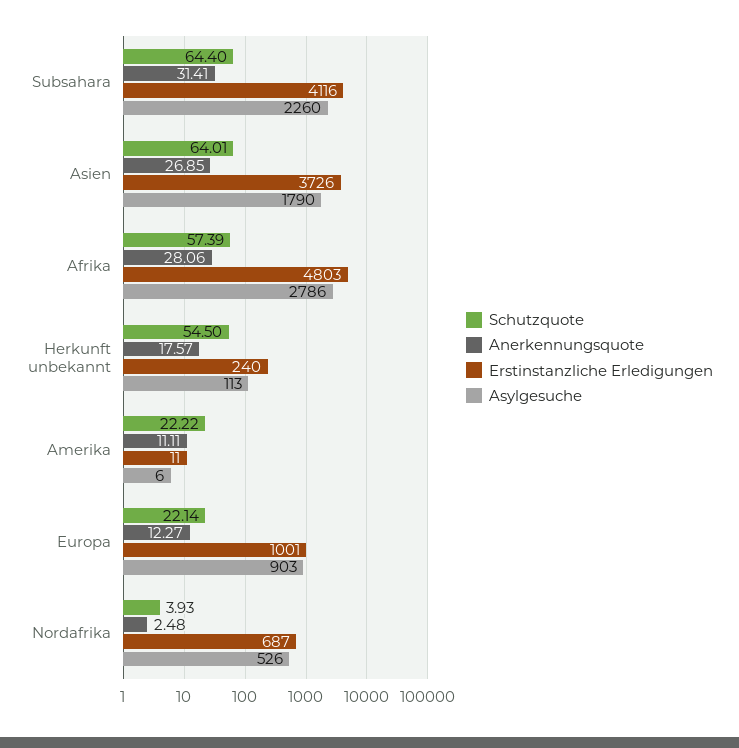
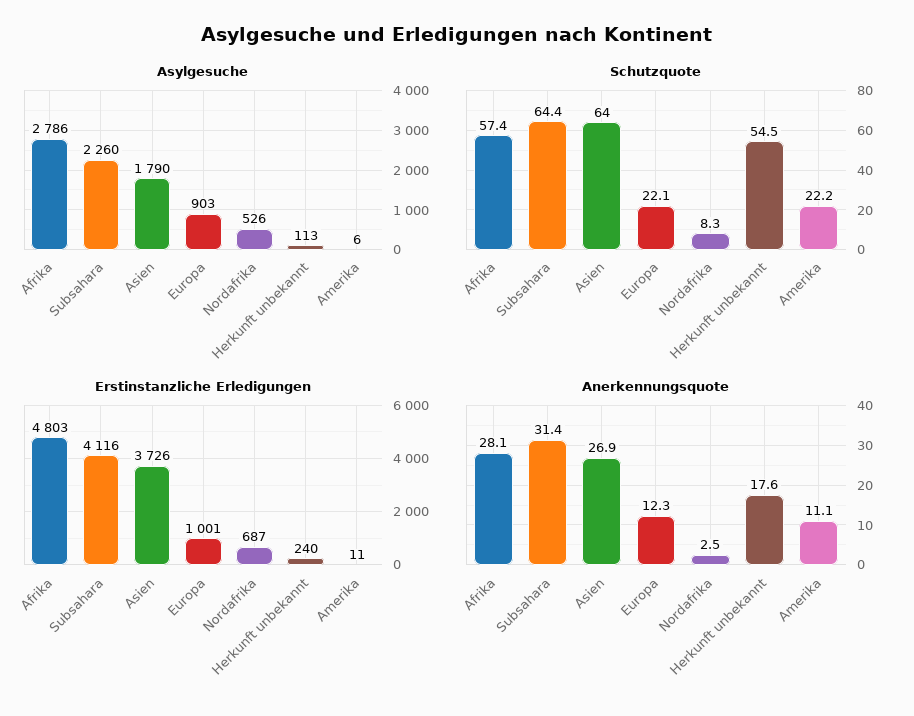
Schutzquote, Nordafrika: 3.93 -> 8.3

